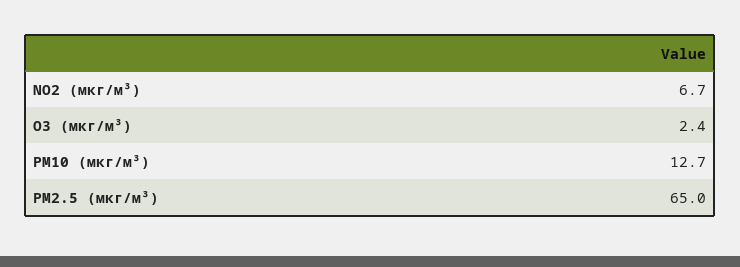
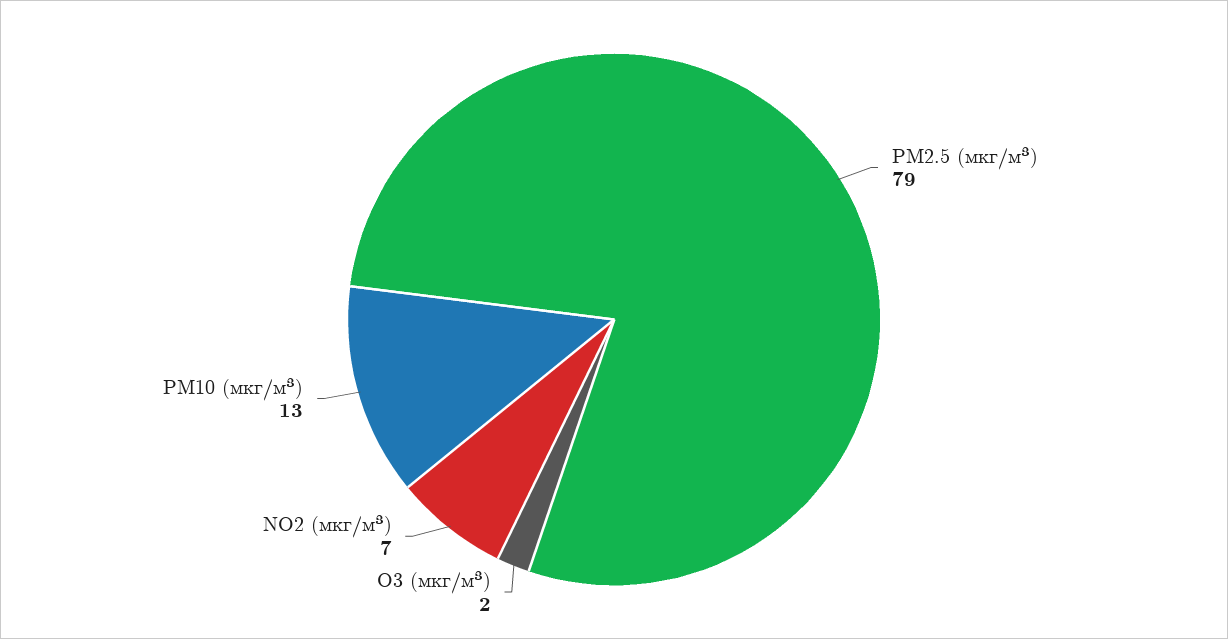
PM2.5 (мкг/м³): 65 -> 79

